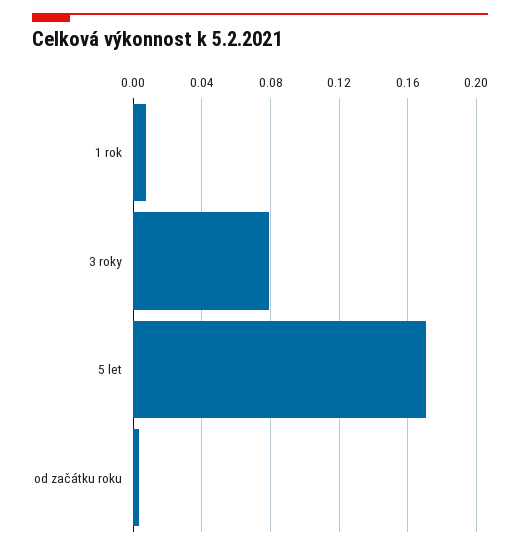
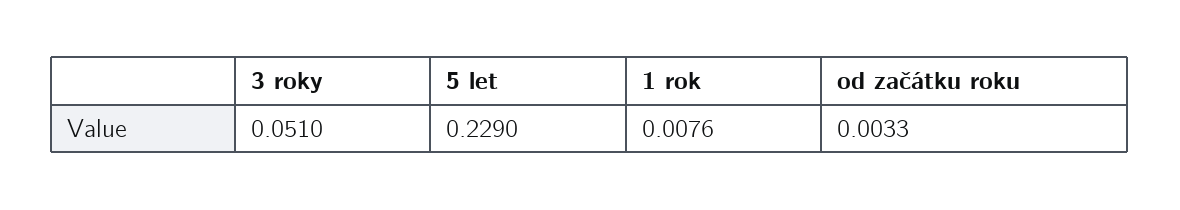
3 roky: 0.08 -> 0.051
5 let: 0.17 -> 0.229

